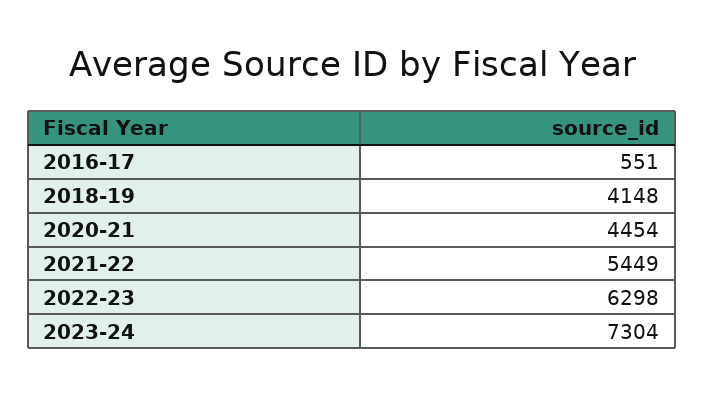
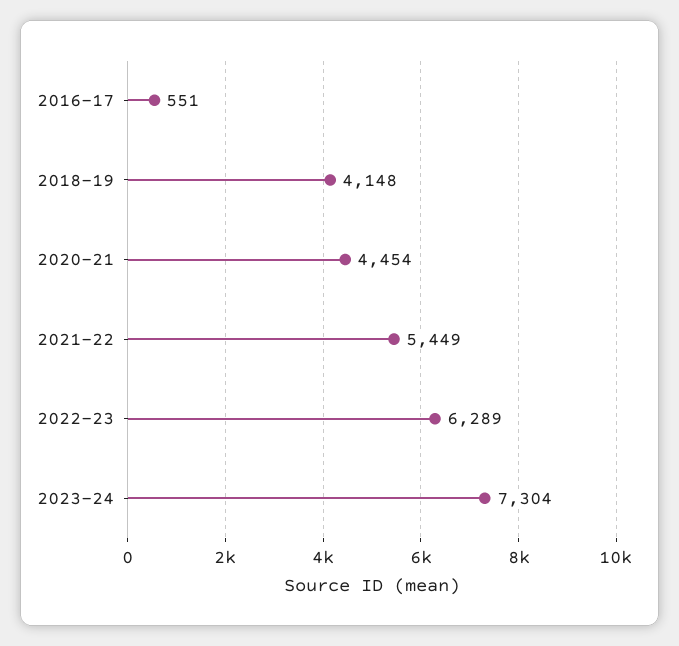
2022-23: 6298 -> 6289

